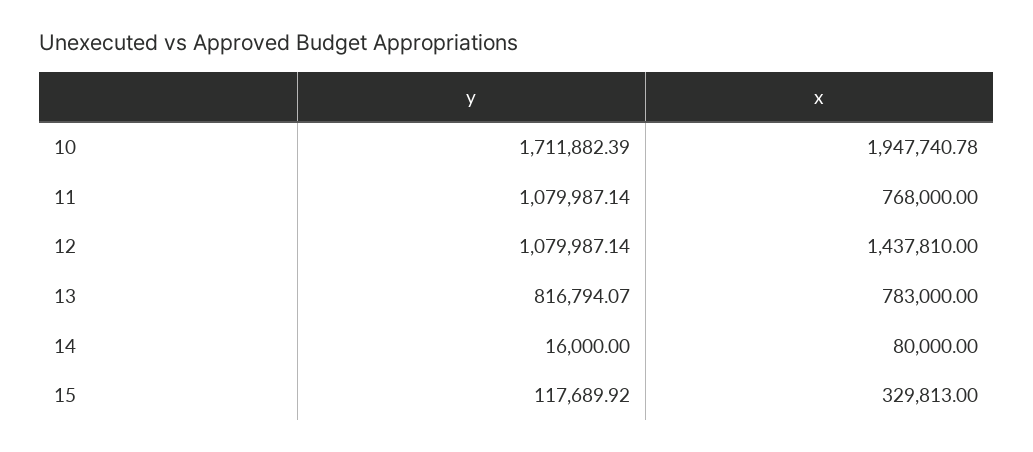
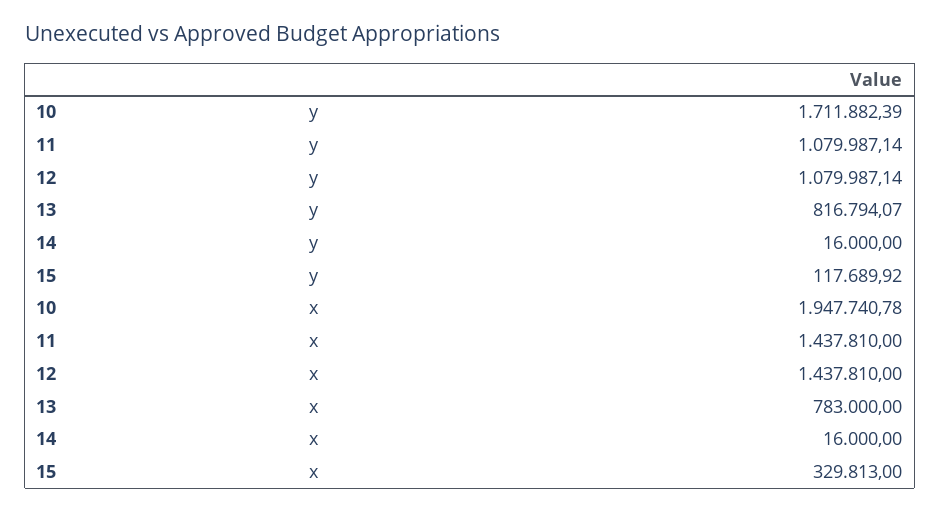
x, 11: 768000 -> 1437810
x, 14: 80000 -> 16000

